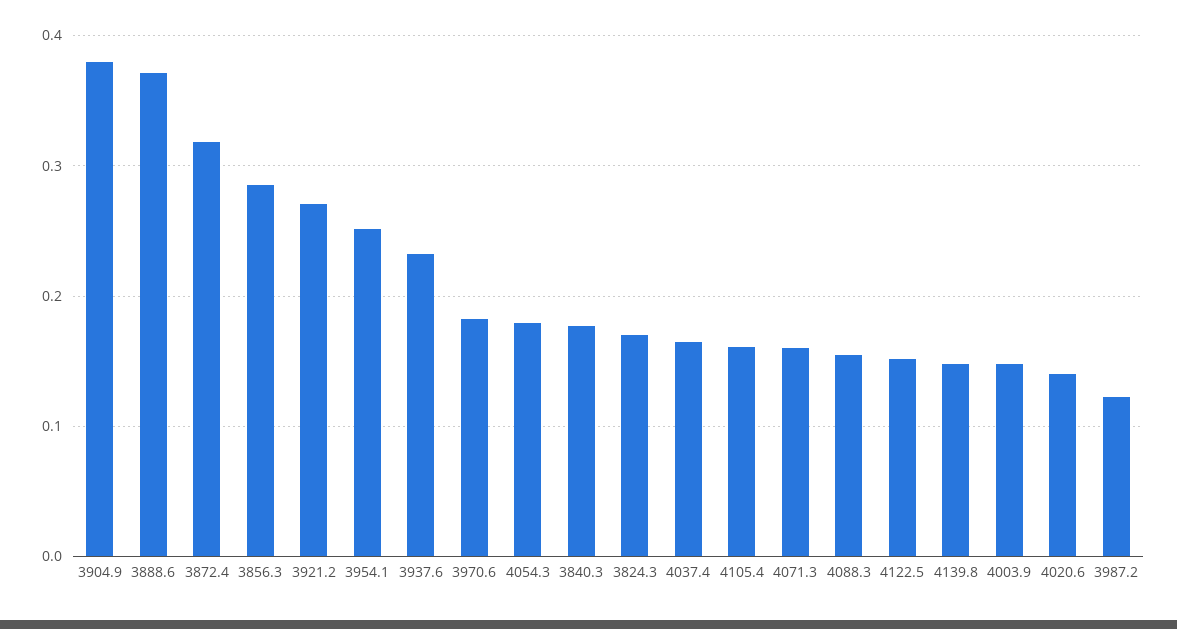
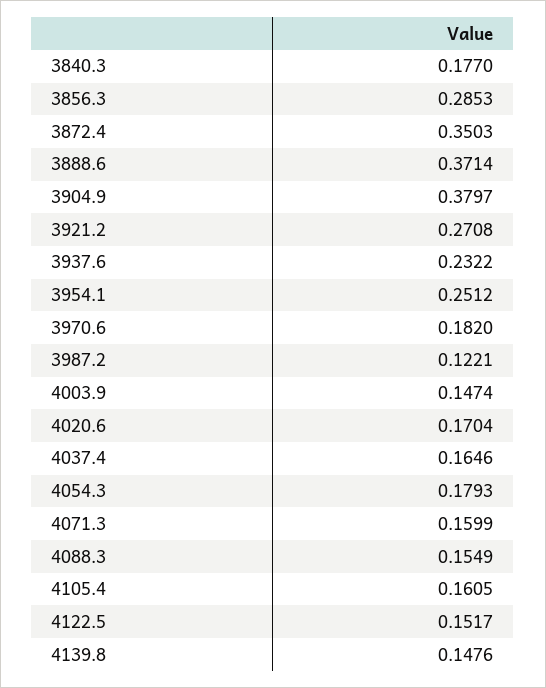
3872.4: 0.32 -> 0.3503
3824.3: 0.17 -> none
4020.6: 0.14 -> 0.1704

